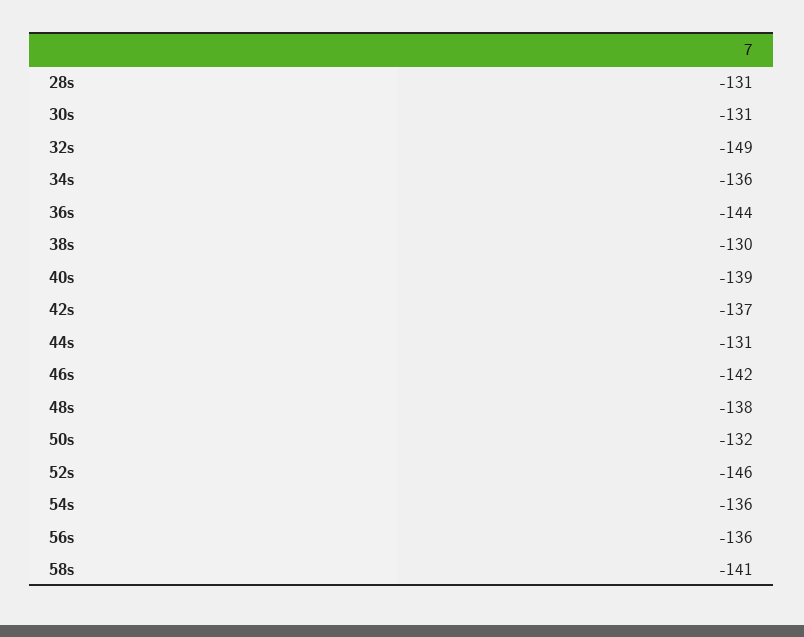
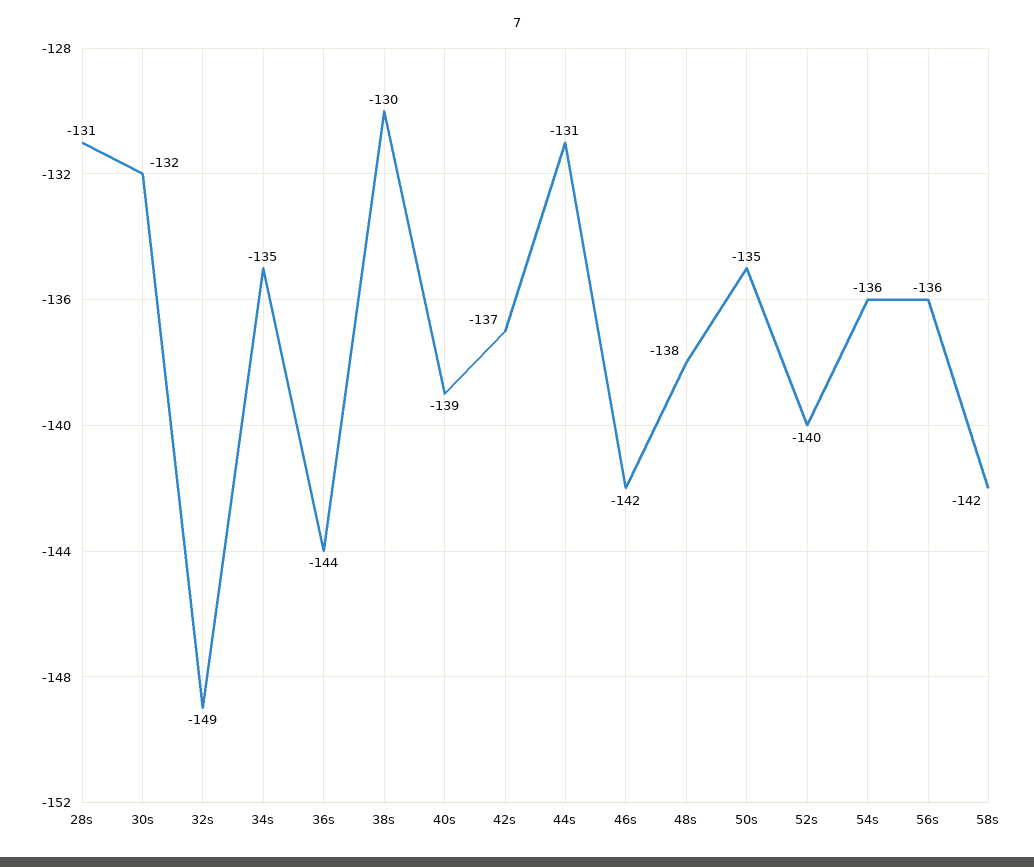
30s: -131 -> -132
34s: -136 -> -135
50s: -132 -> -135
52s: -146 -> -140
58s: -141 -> -142

